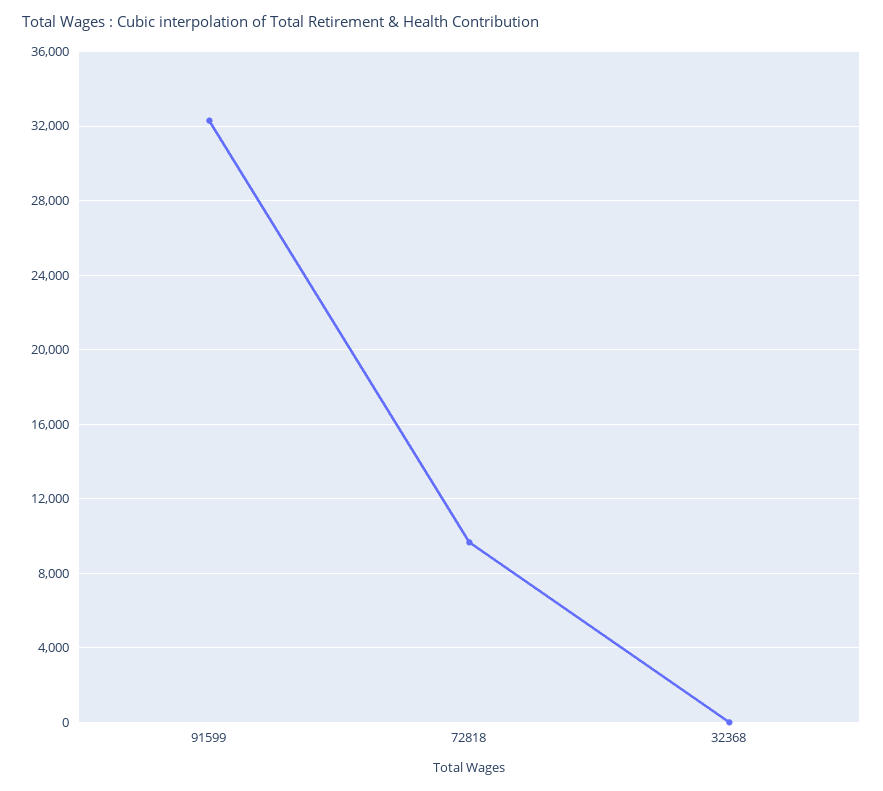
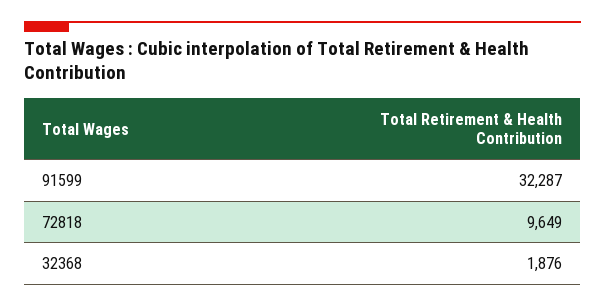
32368: 0 -> 1876

